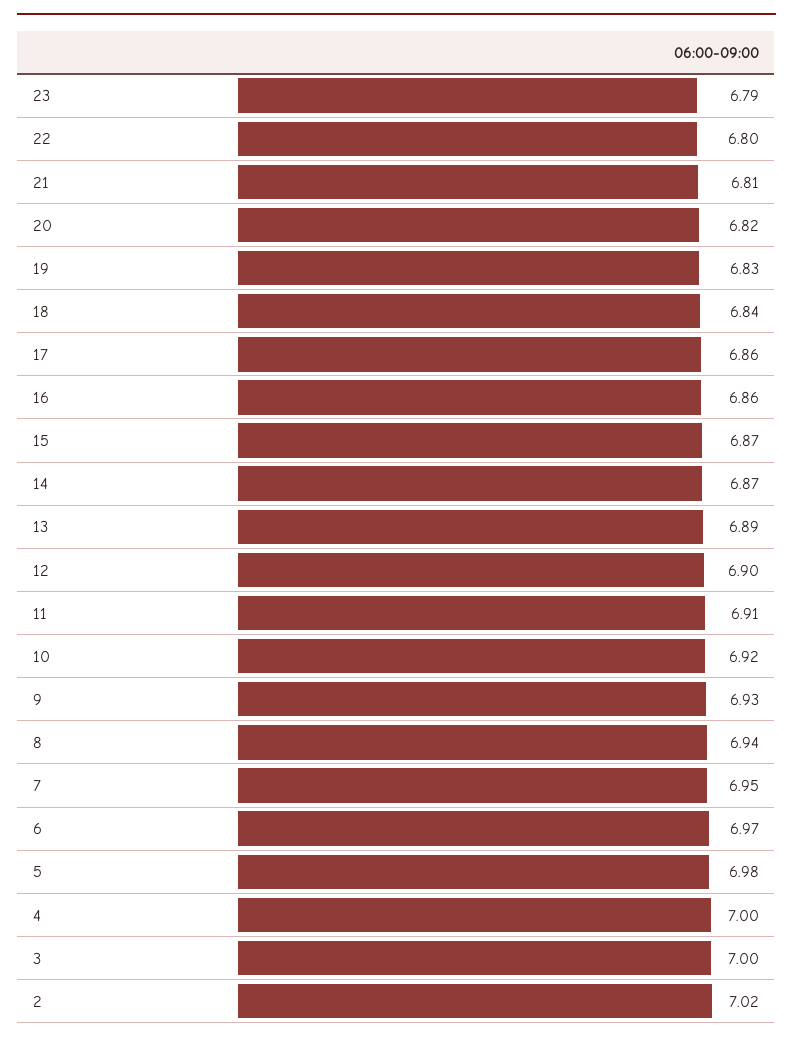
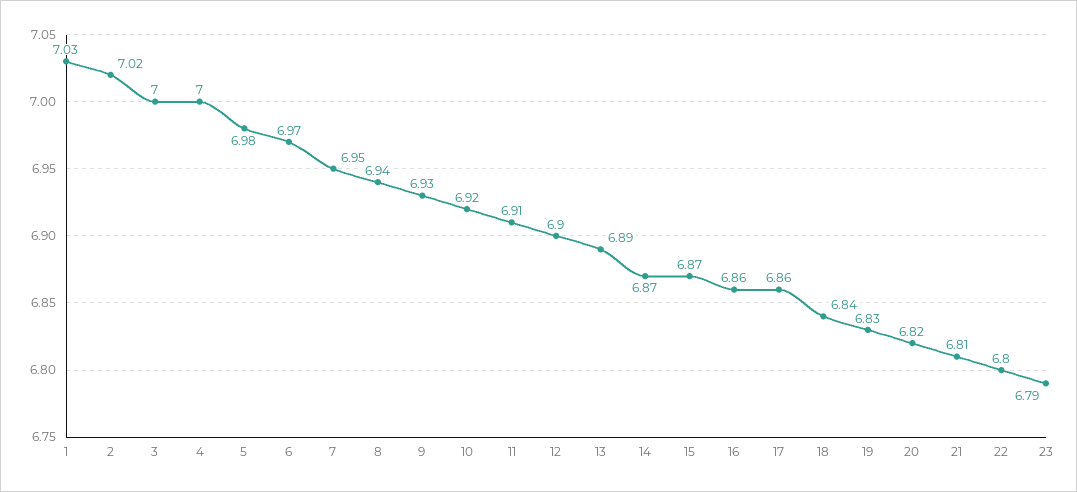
1: none -> 7.03

